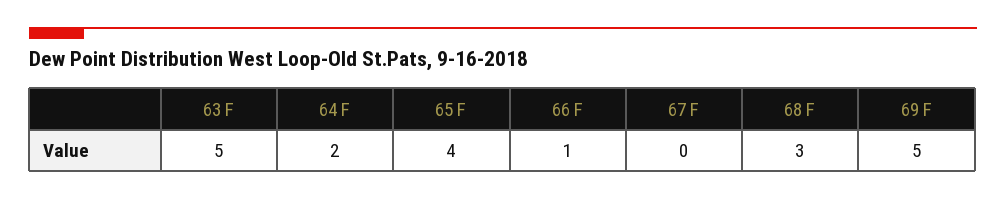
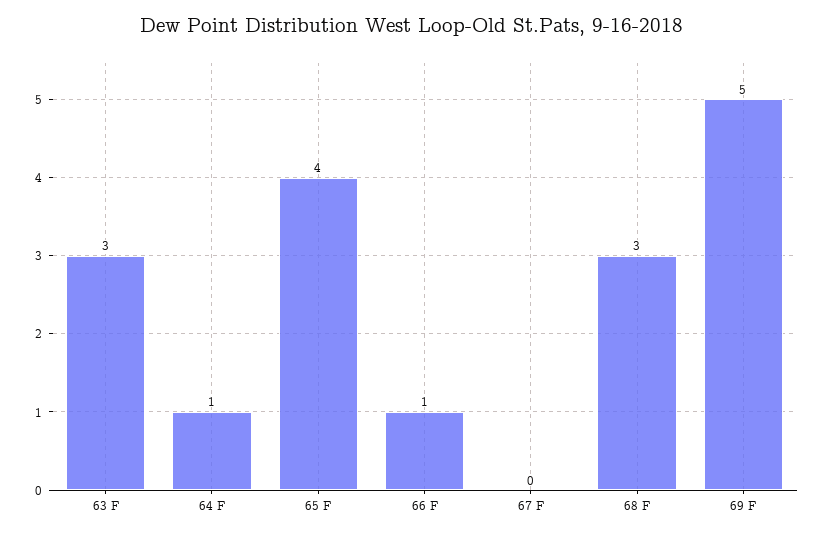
63 F: 5 -> 3
64 F: 2 -> 1

